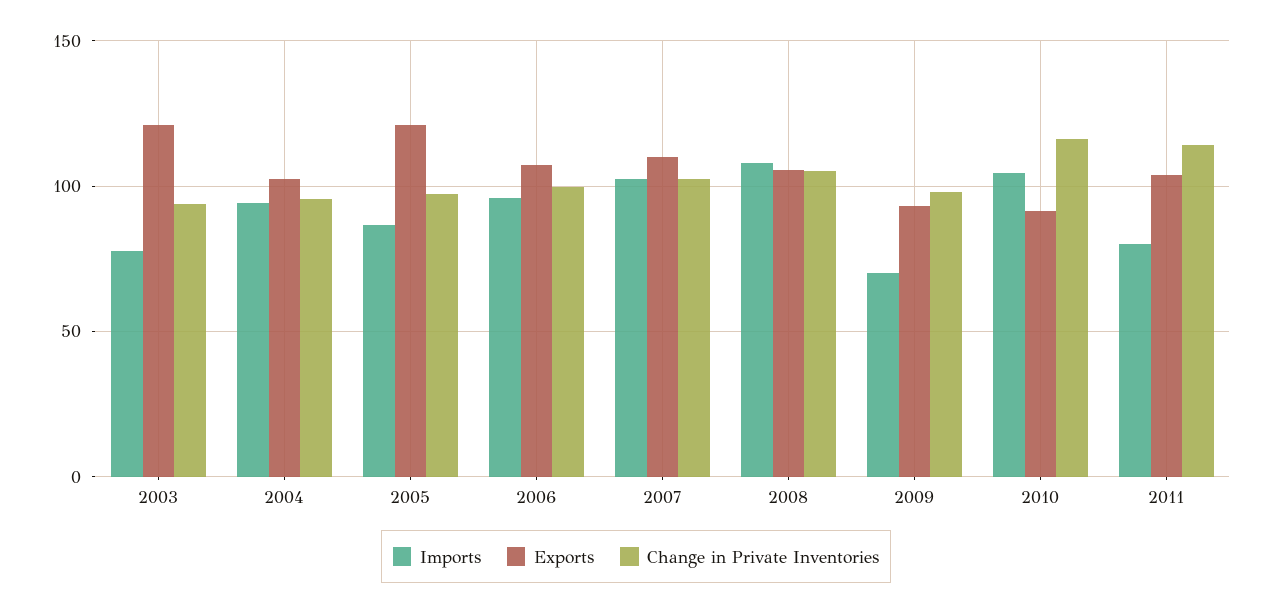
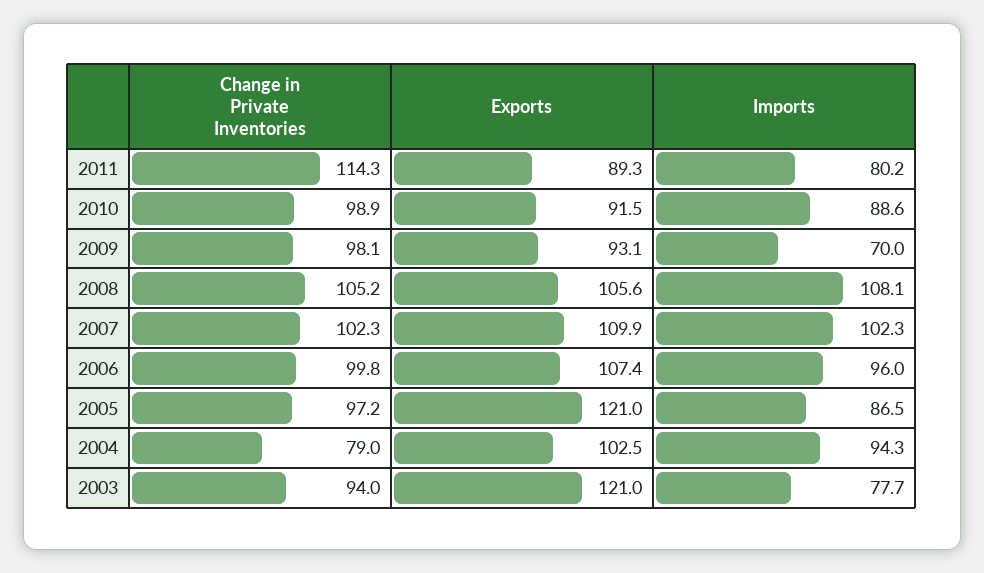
Change in Private Inventories, 2004: 95 -> 79
Imports, 2010: 105 -> 88.6
Change in Private Inventories, 2010: 115 -> 98.9
Exports, 2011: 105 -> 89.3

